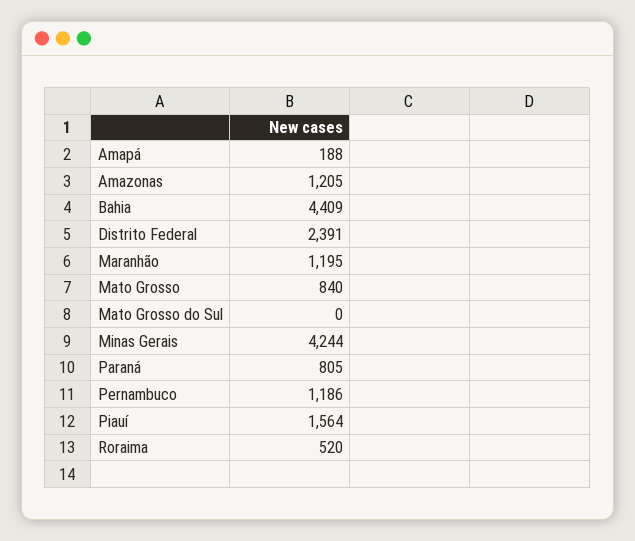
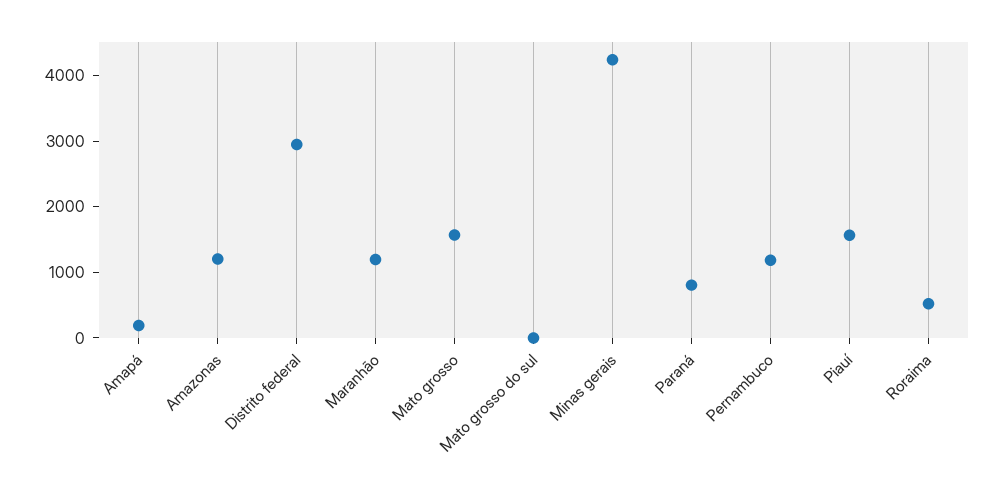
Bahia: 4409 -> none
Distrito Federal: 2391 -> 3000
Mato Grosso: 840 -> 1600

